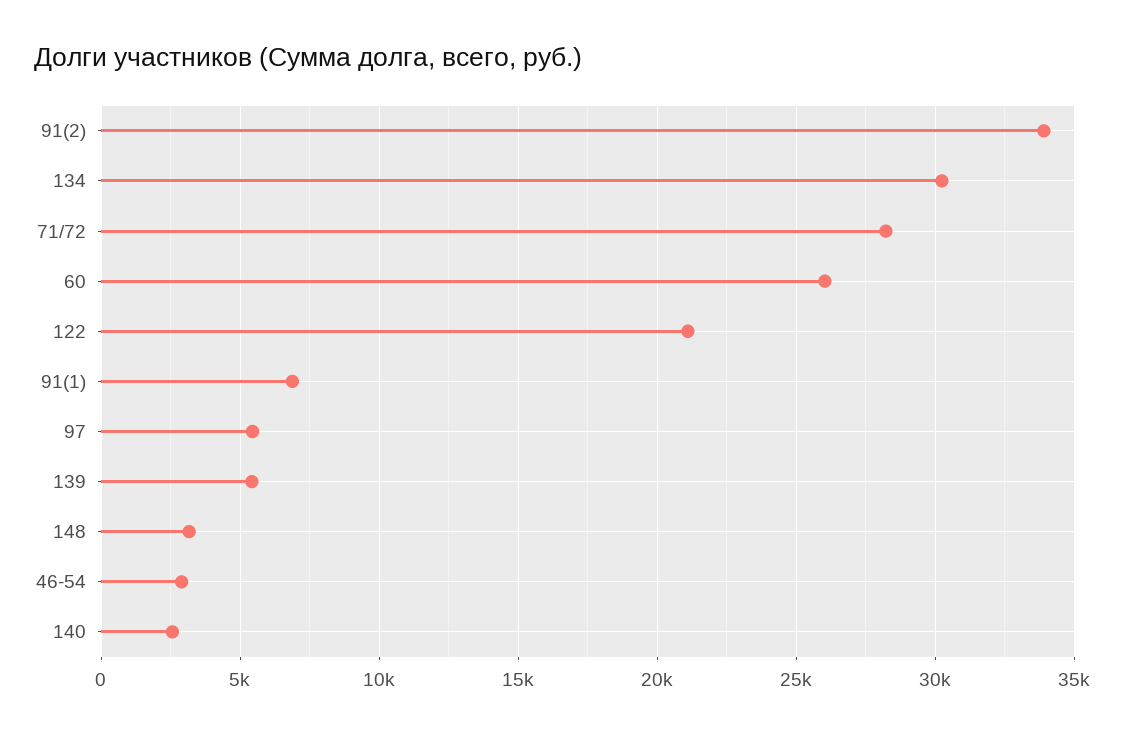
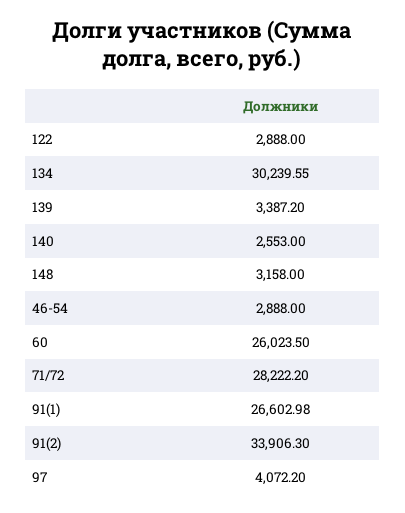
122: 21000 -> 2888
91(1): 7000 -> 26602.98
97: 5500 -> 4072.2
139: 5500 -> 3387.2

